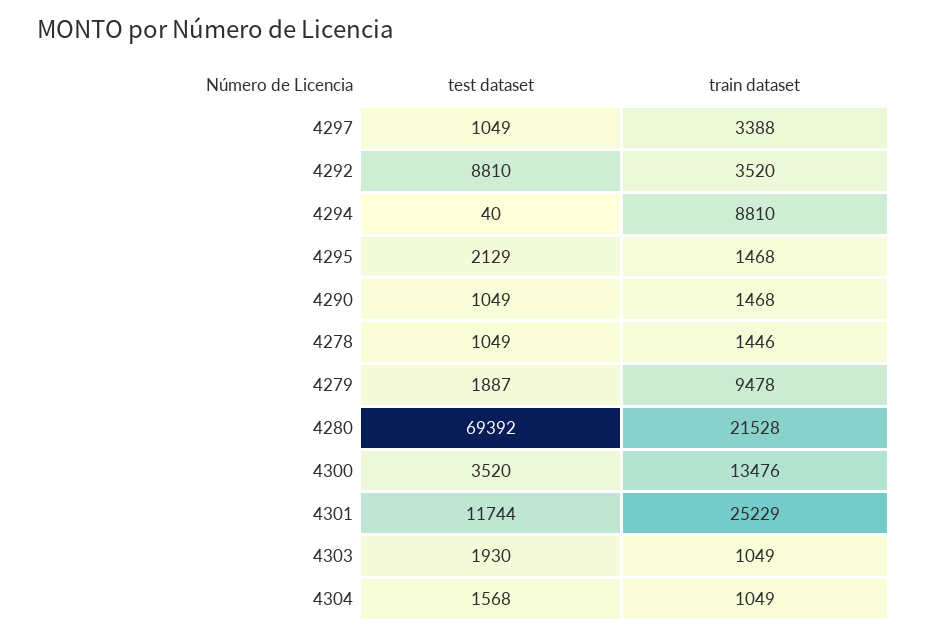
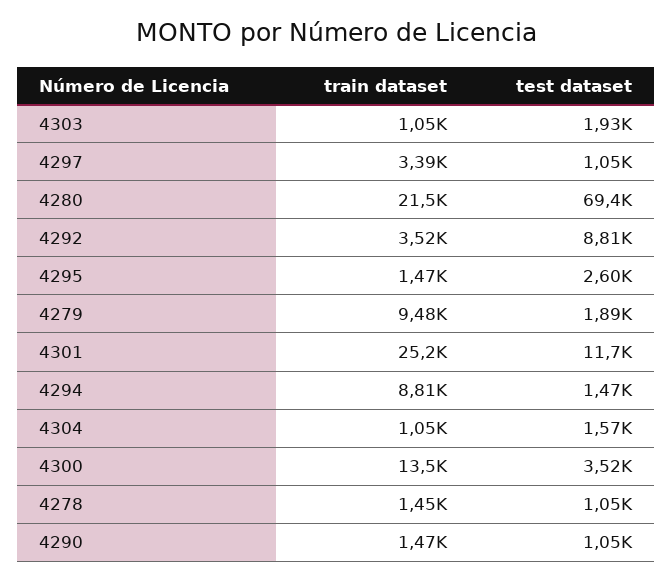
test dataset, 4294: 40 -> 1470
test dataset, 4295: 2129 -> 2600

